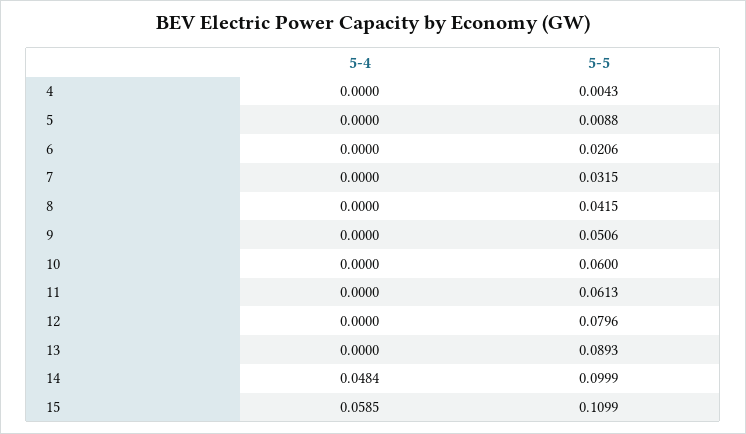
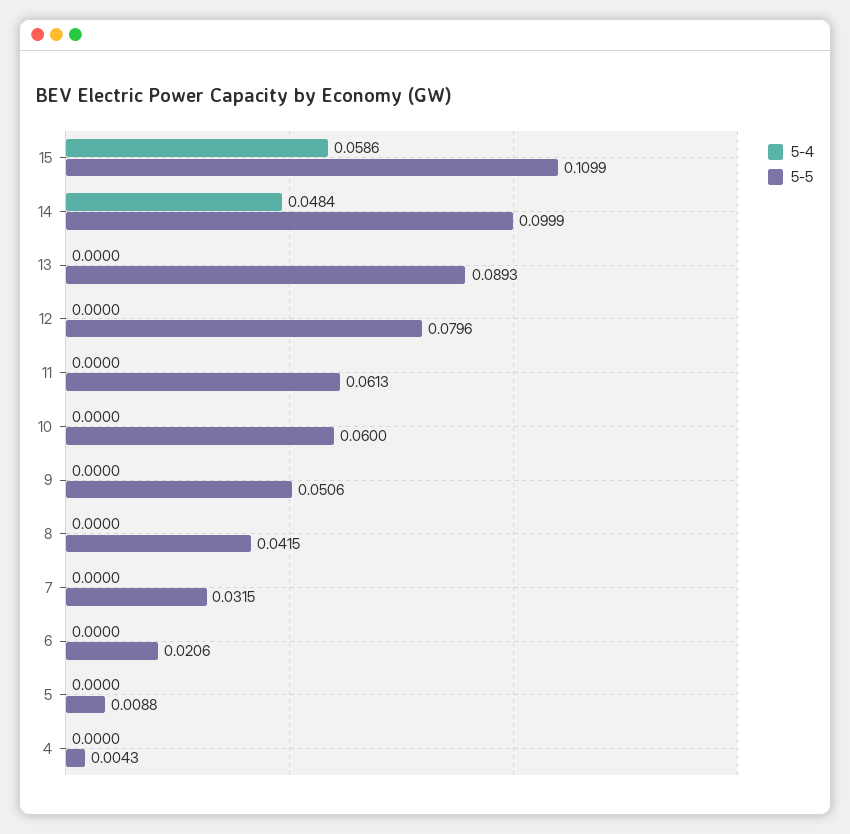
5-4, 15: 0.0585 -> 0.0586

